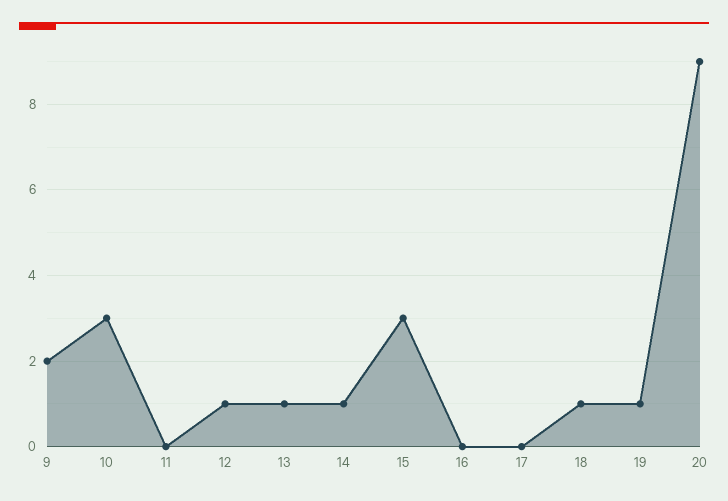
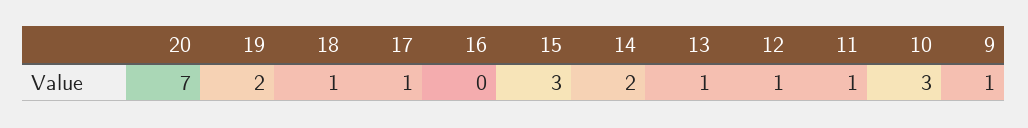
9: 2 -> 1
11: 0 -> 1
14: 1 -> 2
17: 0 -> 1
19: 1 -> 2
20: 9 -> 7

